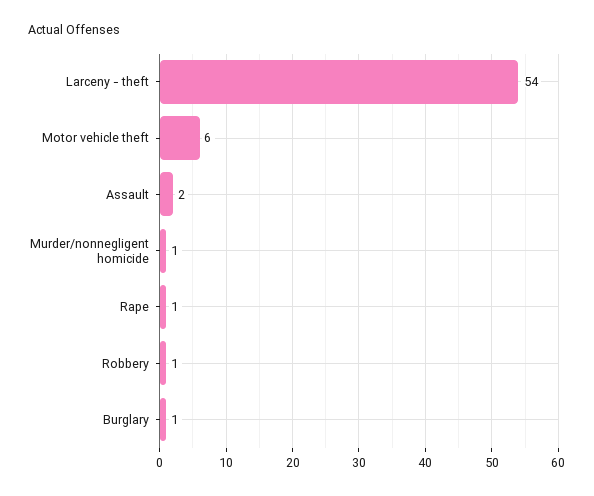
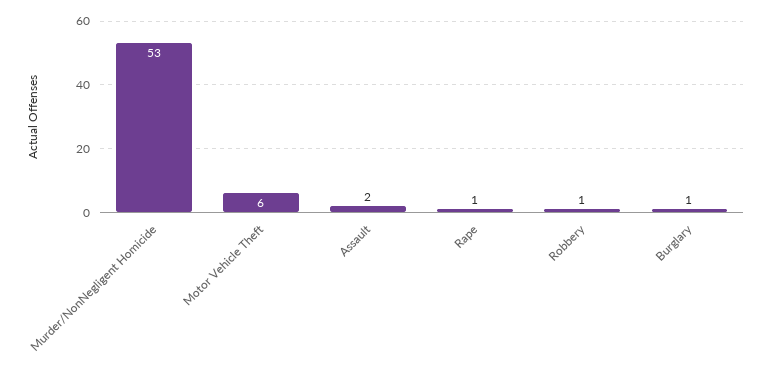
Larceny - theft: 54 -> none
Murder/nonnegligent homicide: 1 -> 53

